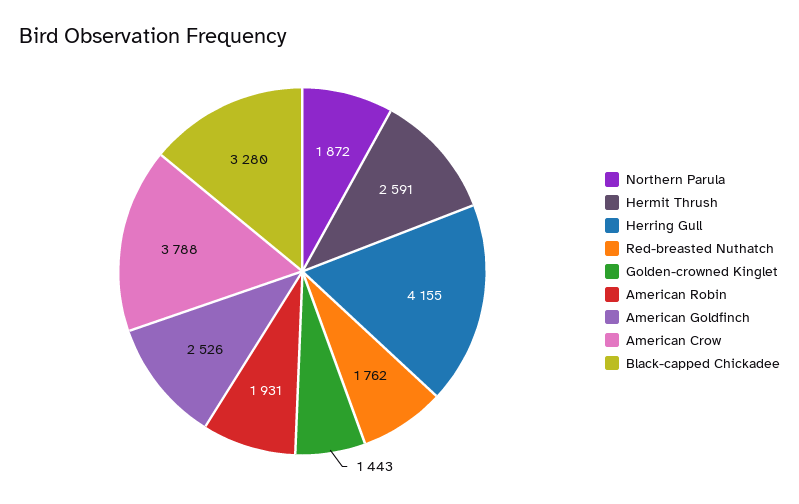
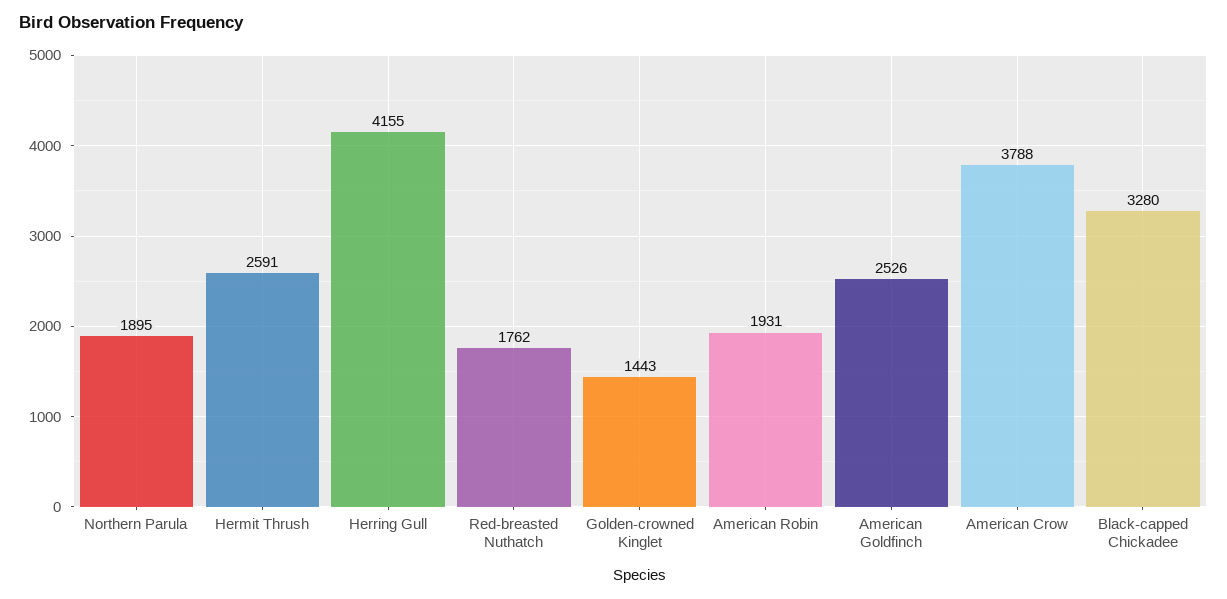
Northern Parula: 1872 -> 1895

